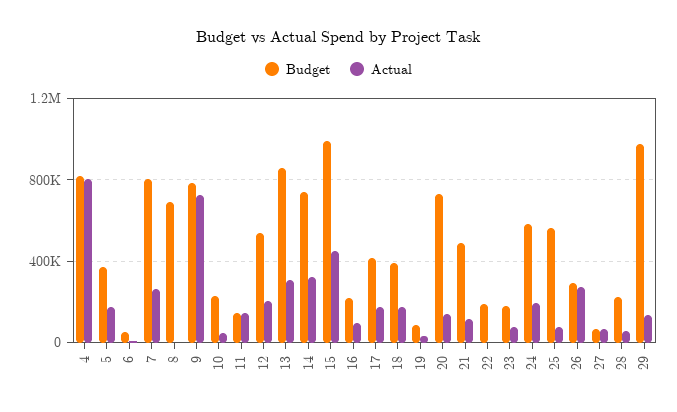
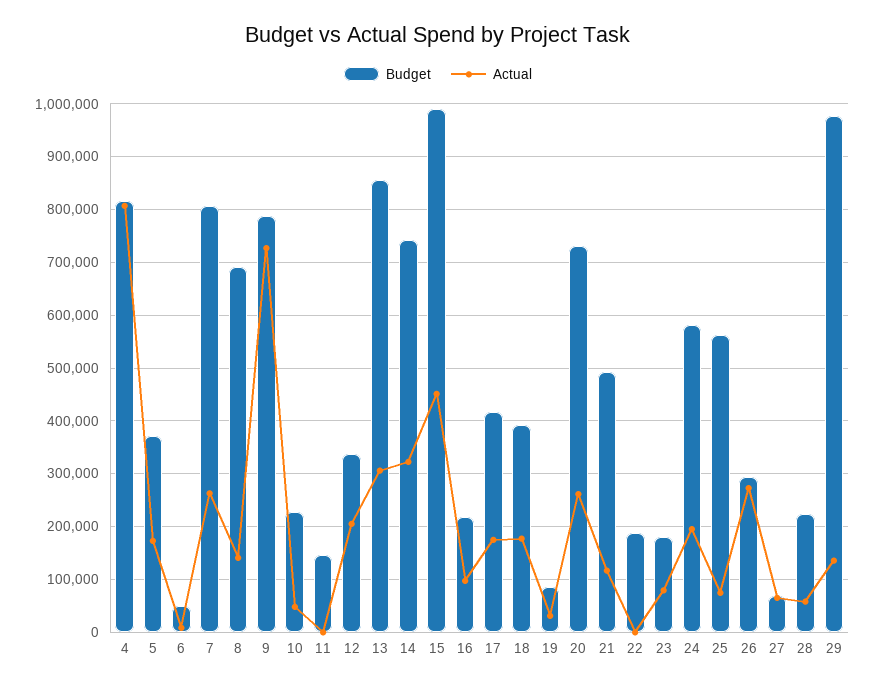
Actual, 8: 0 -> 140000
Actual, 11: 150000 -> 0
Budget, 12: 550000 -> 340000
Actual, 20: 150000 -> 260000

